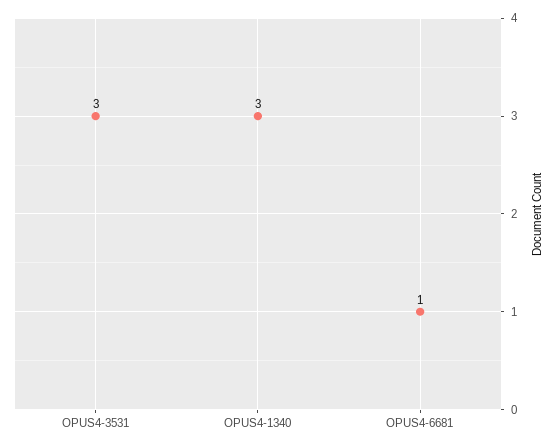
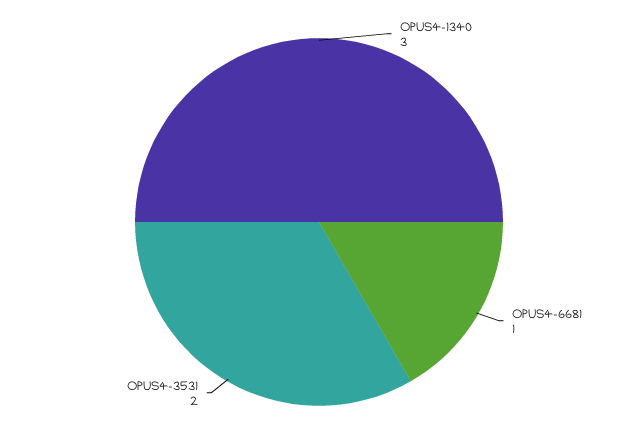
OPUS4-3531: 3 -> 2

